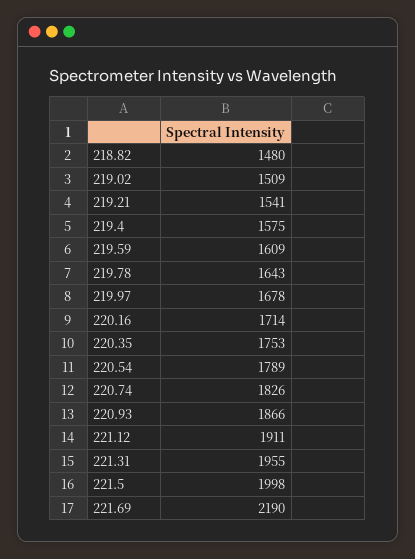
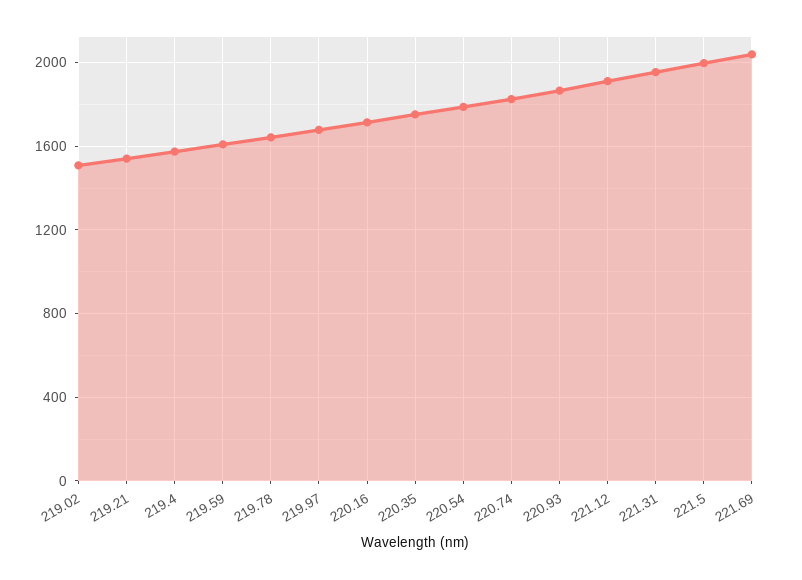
218.82: 1480 -> none
221.69: 2190 -> 2050

